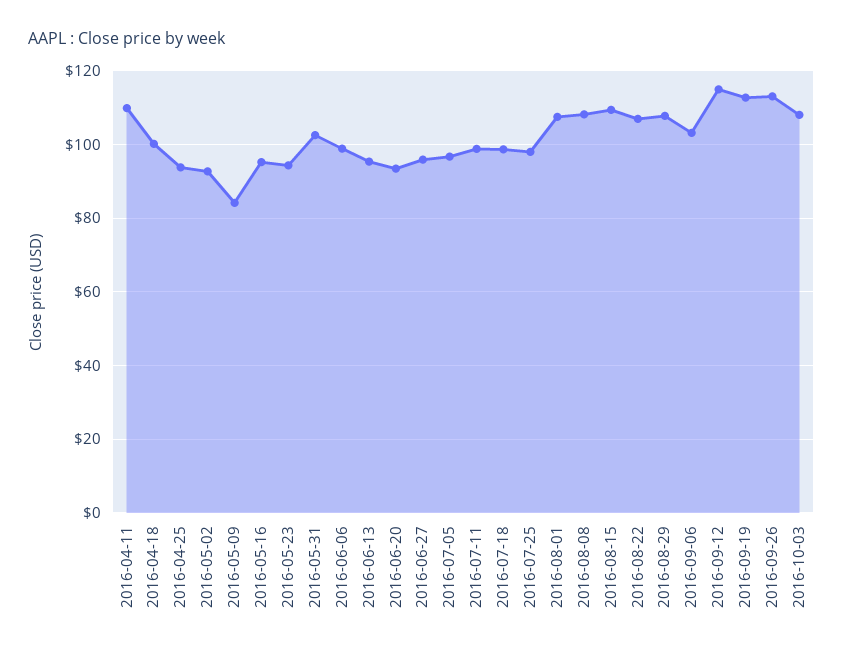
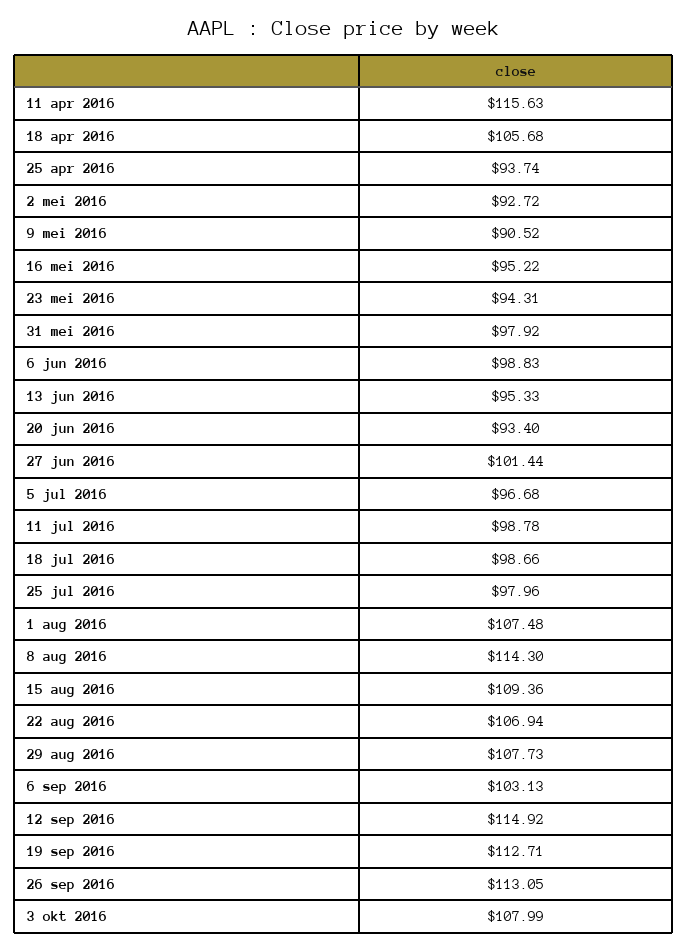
2016-04-11: 110 -> 115.63
2016-04-18: 100 -> 105.68
2016-05-09: 84 -> 90.52
2016-05-31: 102 -> 97.92
2016-06-27: 96 -> 101.44
2016-08-08: 108 -> 114.3

